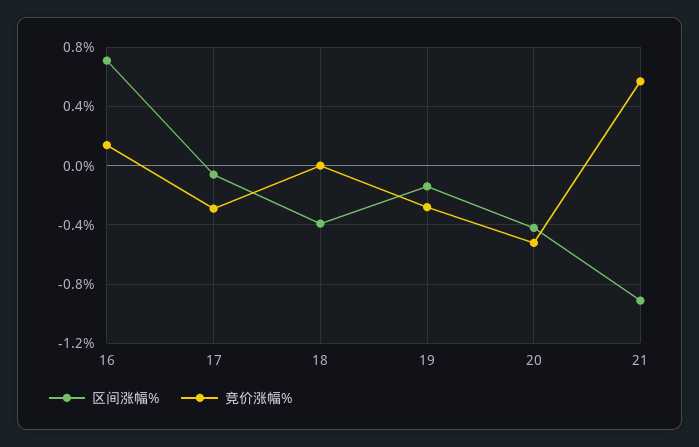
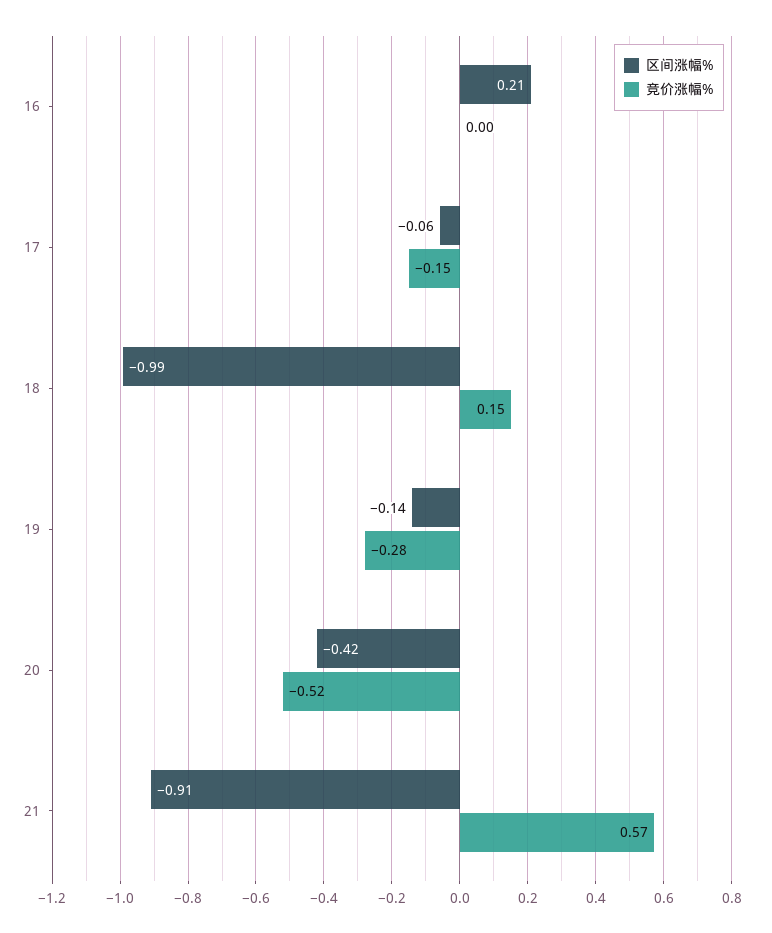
区间涨幅%, 16: 0.7 -> 0.21
竞价涨幅%, 16: 0.15 -> 0
竞价涨幅%, 17: -0.3 -> -0.15
区间涨幅%, 18: -0.4 -> -0.99
竞价涨幅%, 18: 0 -> 0.15

